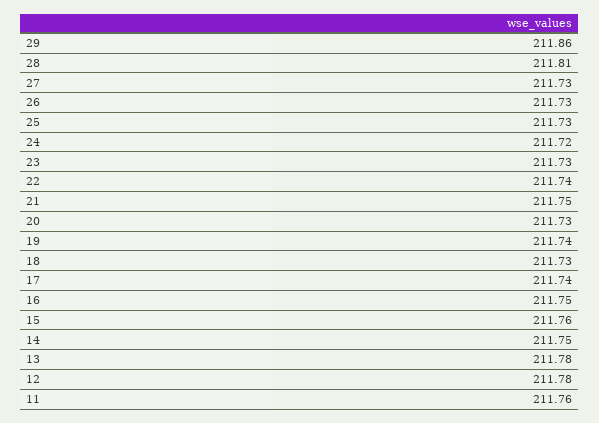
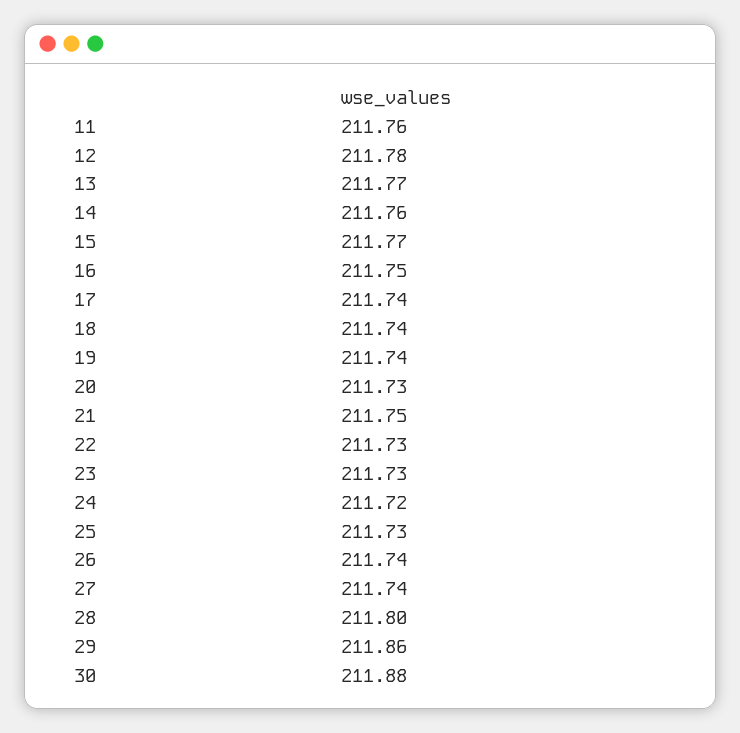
28: 211.81 -> 211.8
27: 211.73 -> 211.74
26: 211.73 -> 211.74
22: 211.74 -> 211.73
18: 211.73 -> 211.74
15: 211.76 -> 211.77
14: 211.75 -> 211.76
13: 211.78 -> 211.77
30: none -> 211.88

